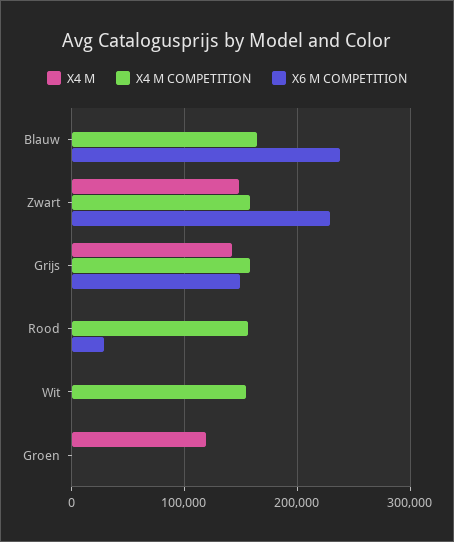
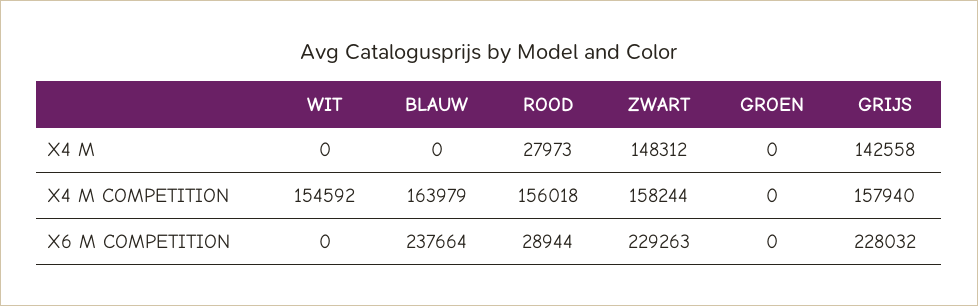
X6 M COMPETITION, Grijs: 150000 -> 228032
X4 M, Rood: 0 -> 27973
X4 M, Groen: 120000 -> 0

